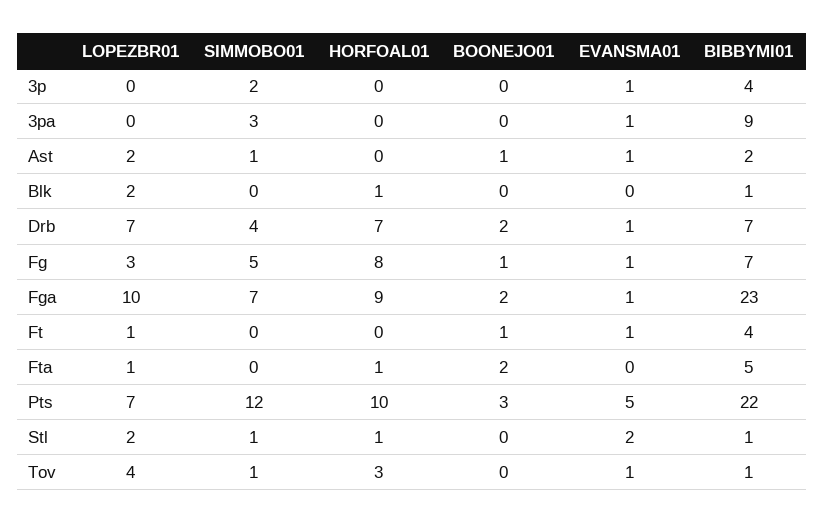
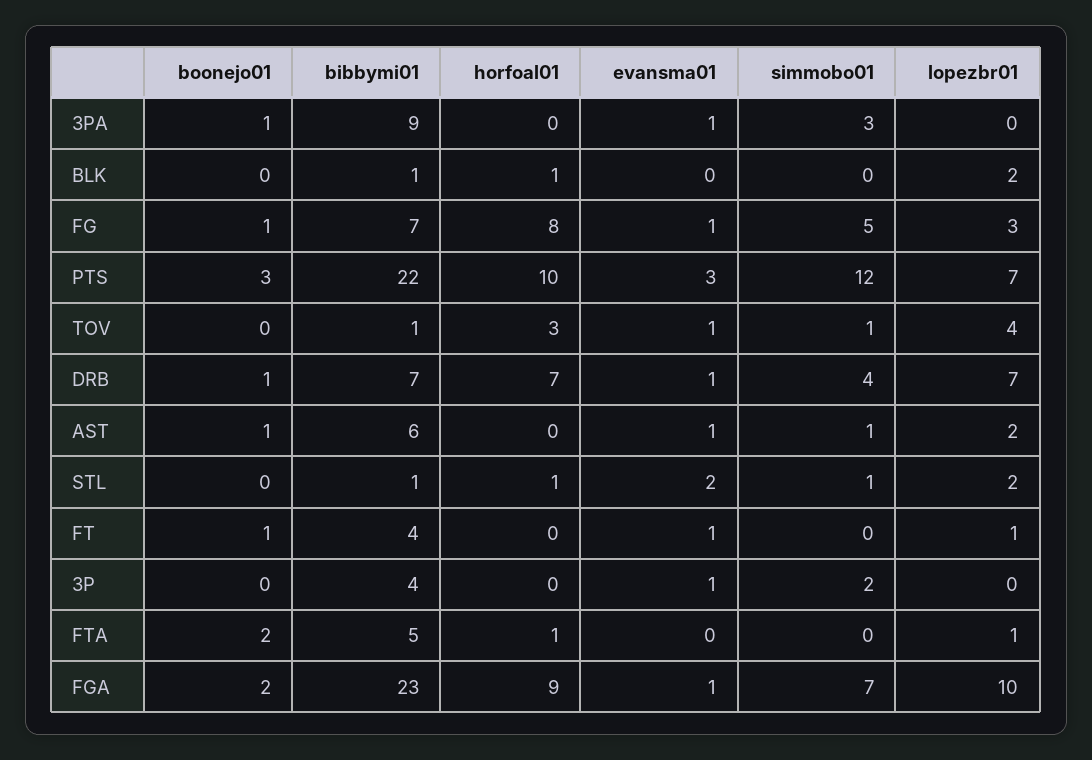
BOONEJO01, 3pa: 0 -> 1
BIBBYMI01, Ast: 2 -> 6
BOONEJO01, Drb: 2 -> 1
EVANSMA01, Pts: 5 -> 3

